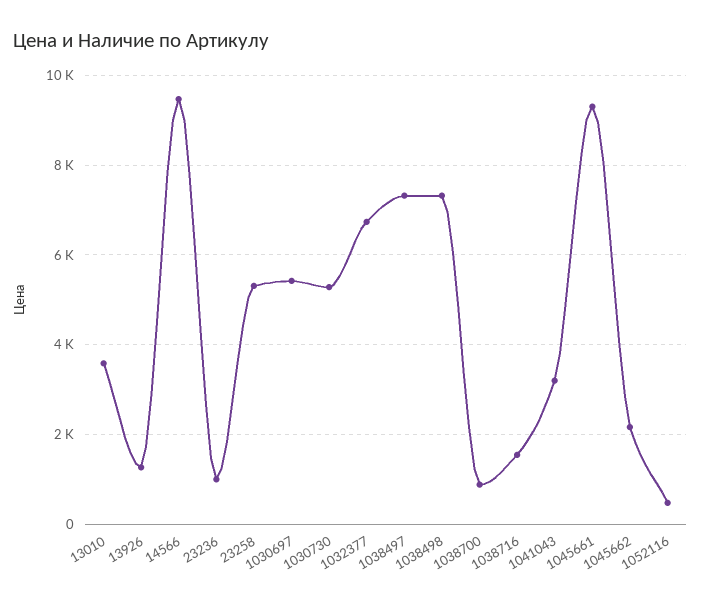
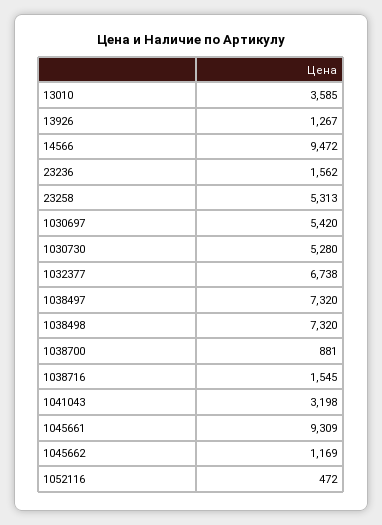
23236: 1000 -> 1562
1045662: 2200 -> 1169

